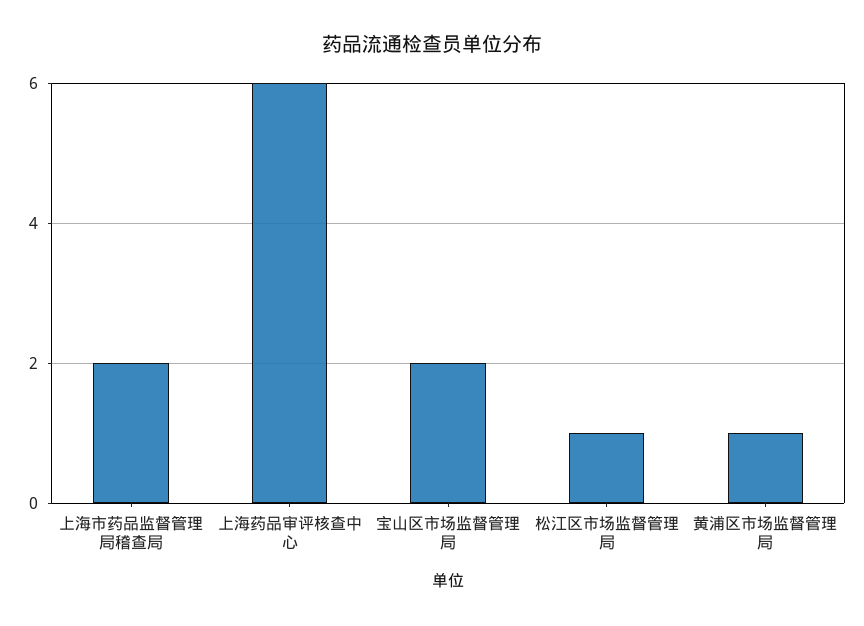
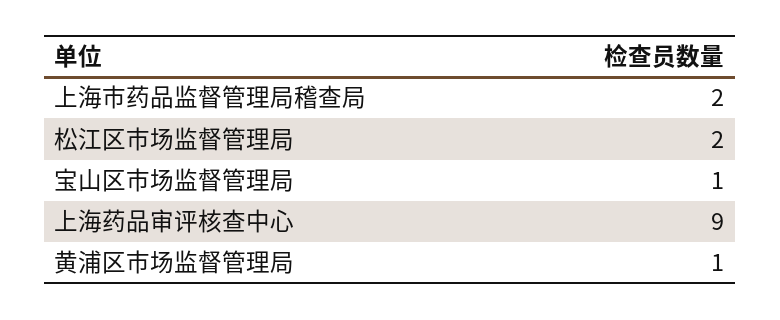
上海药品审评核查中心: 6 -> 9
宝山区市场监督管理局: 2 -> 1
松江区市场监督管理局: 1 -> 2

